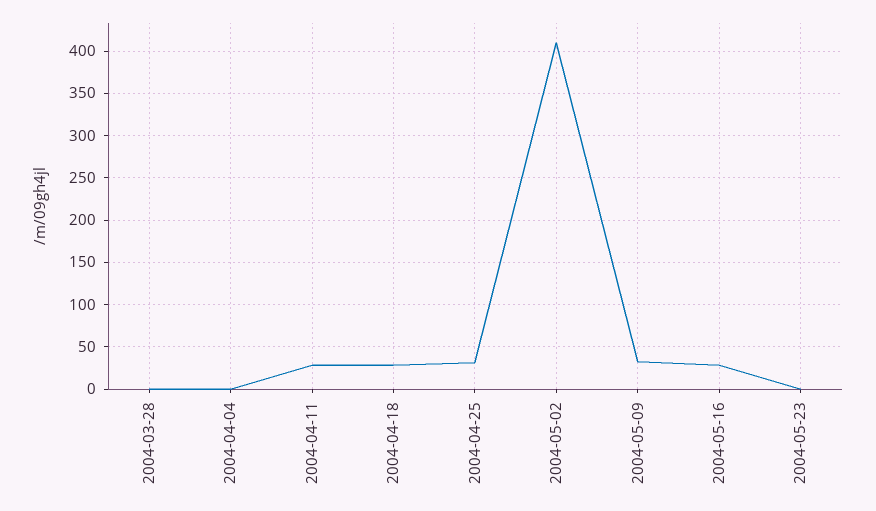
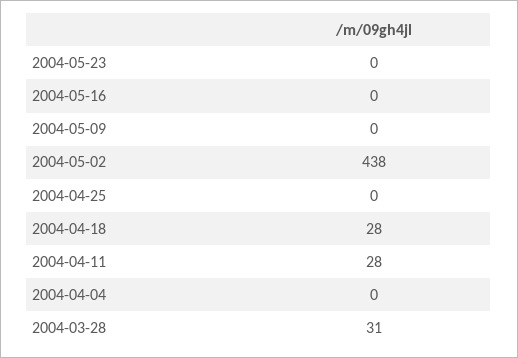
2004-03-28: 0 -> 31
2004-04-25: 30 -> 0
2004-05-02: 410 -> 438
2004-05-09: 30 -> 0
2004-05-16: 30 -> 0

